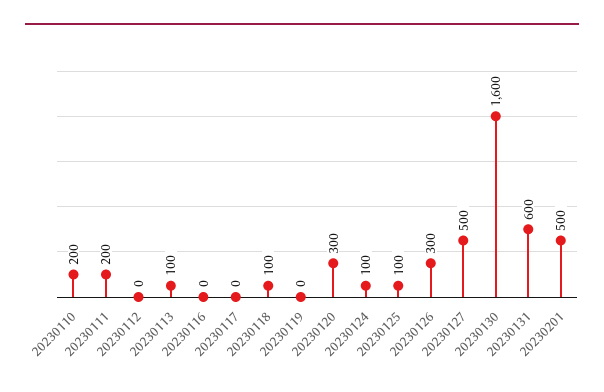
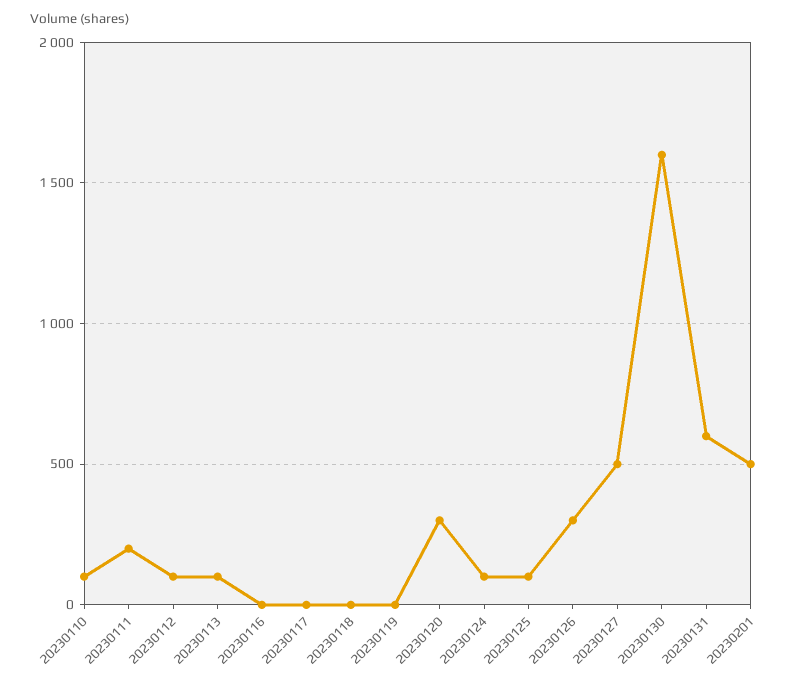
20230110: 200 -> 100
20230112: 0 -> 100
20230118: 100 -> 0

